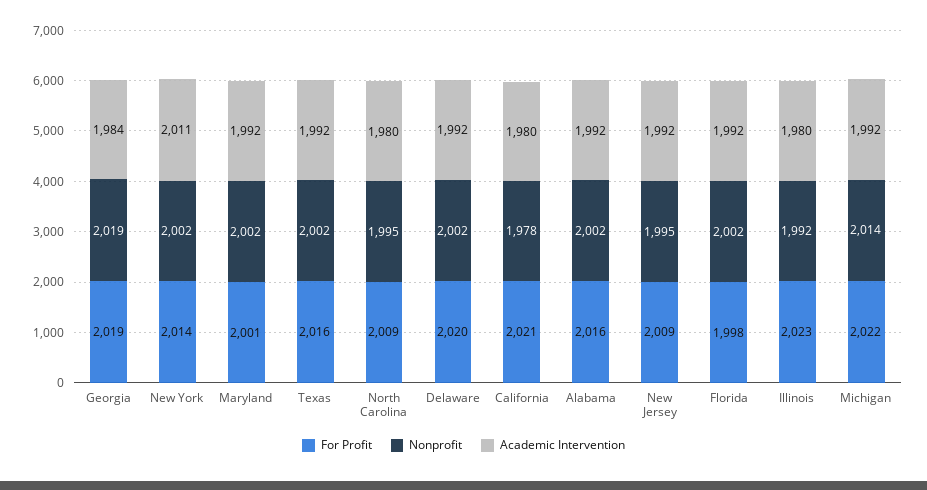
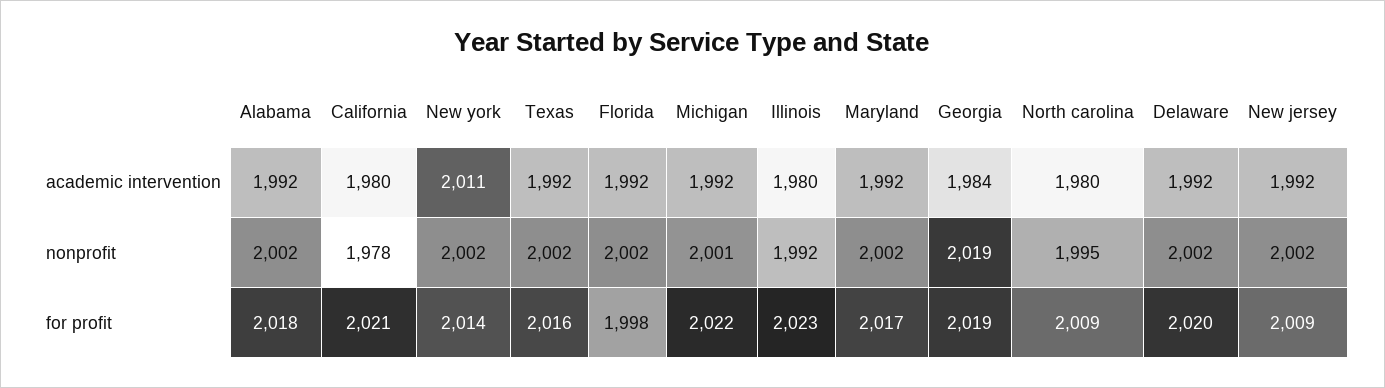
For Profit, Maryland: 2001 -> 2017
For Profit, Alabama: 2016 -> 2018
Nonprofit, New Jersey: 1995 -> 2002
Nonprofit, Michigan: 2014 -> 2001

